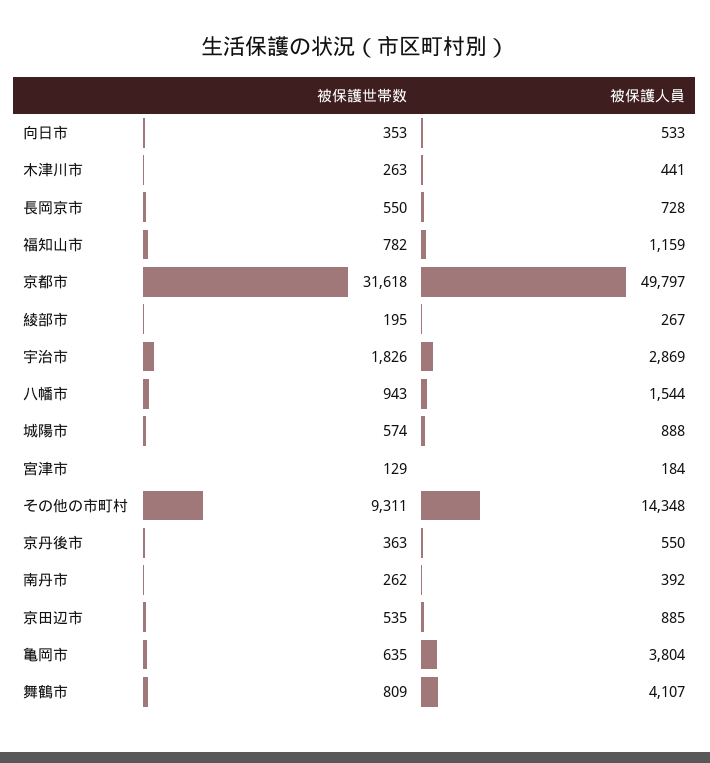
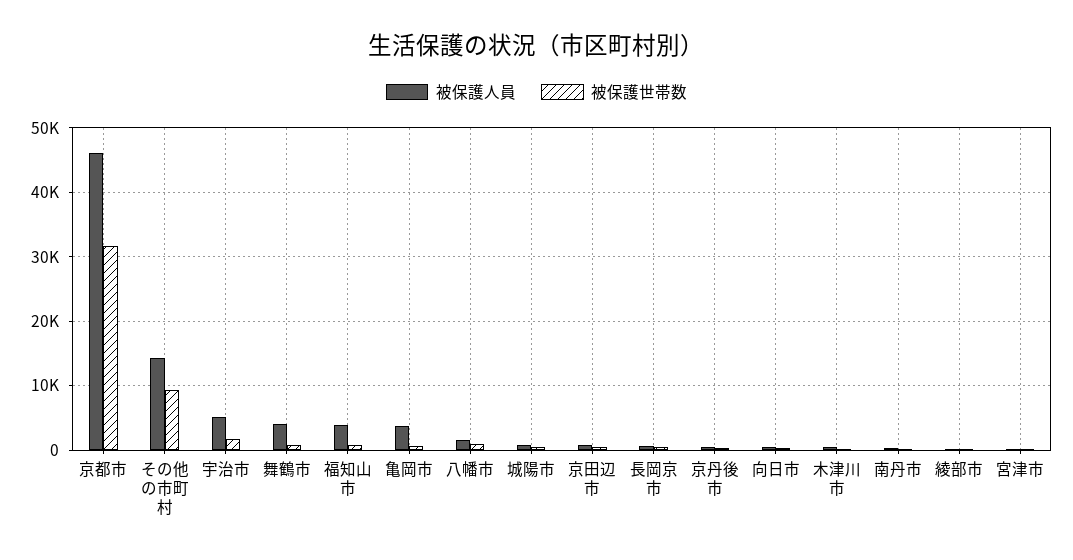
被保護人員, 福知山市: 1159 -> 4000
被保護人員, 京都市: 49797 -> 46000
被保護人員, 宇治市: 2869 -> 5000

